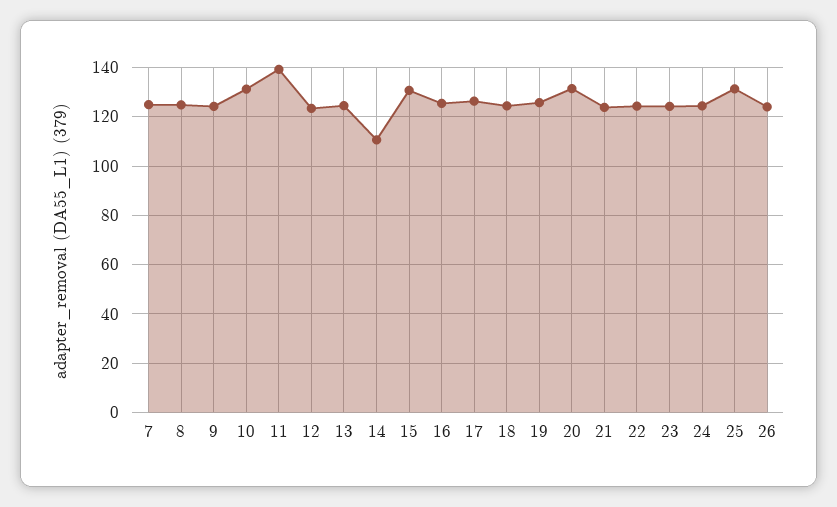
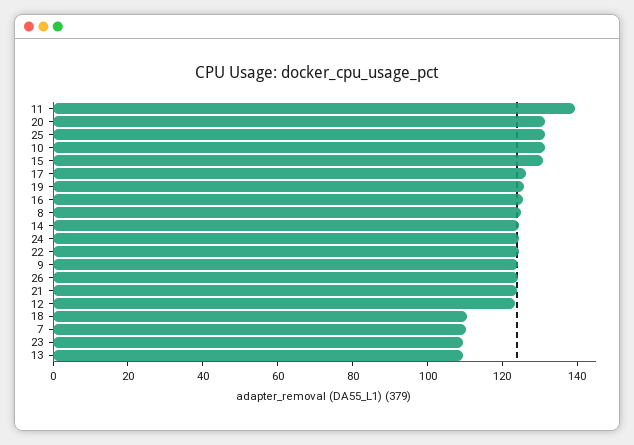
7: 125 -> 110
13: 125 -> 110
14: 110 -> 125
18: 125 -> 110
23: 125 -> 110

